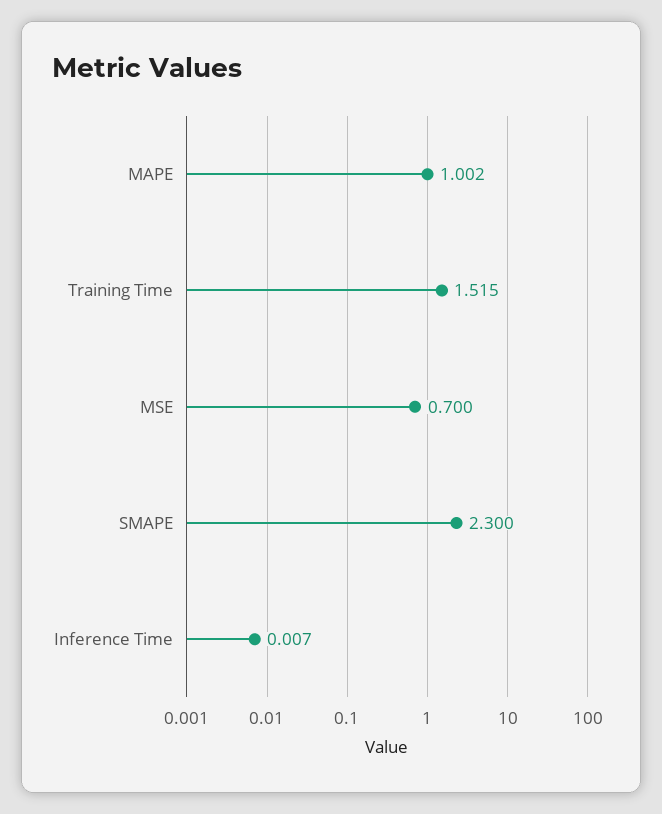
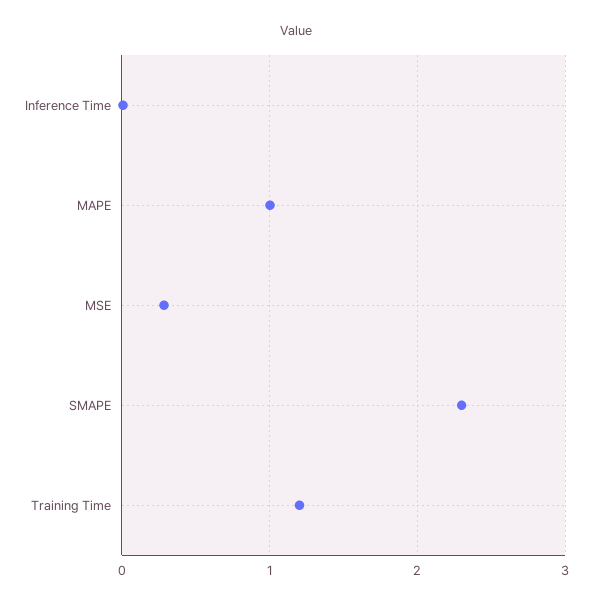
Training Time: 1.515 -> 1.2
MSE: 0.7 -> 0.3

